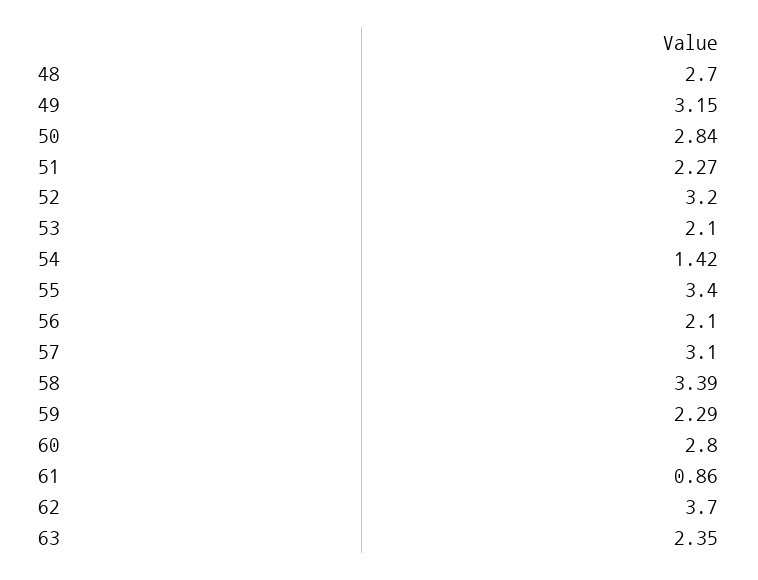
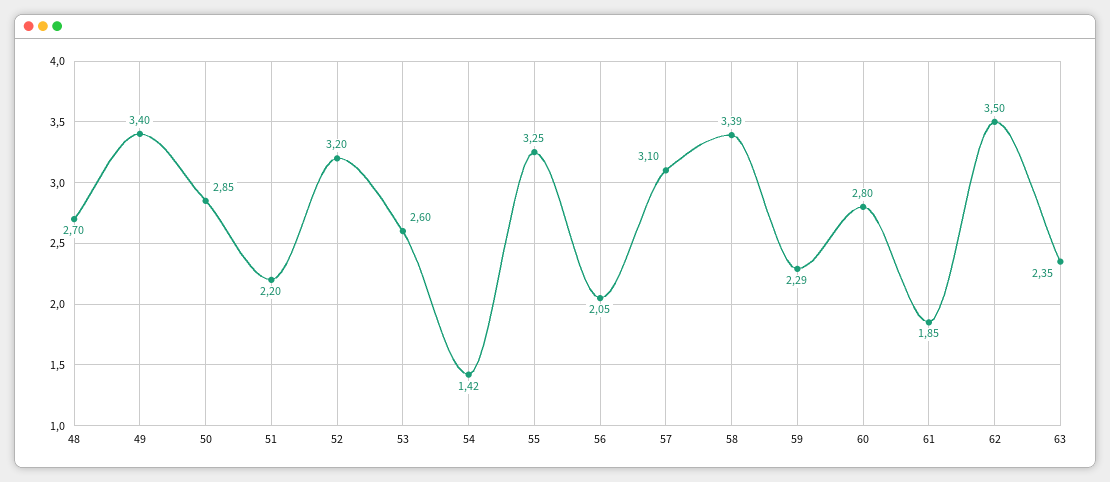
49: 3.15 -> 3.4
50: 2.84 -> 2.85
51: 2.27 -> 2.2
53: 2.1 -> 2.6
55: 3.4 -> 3.25
56: 2.1 -> 2.05
61: 0.86 -> 1.85
62: 3.7 -> 3.5

